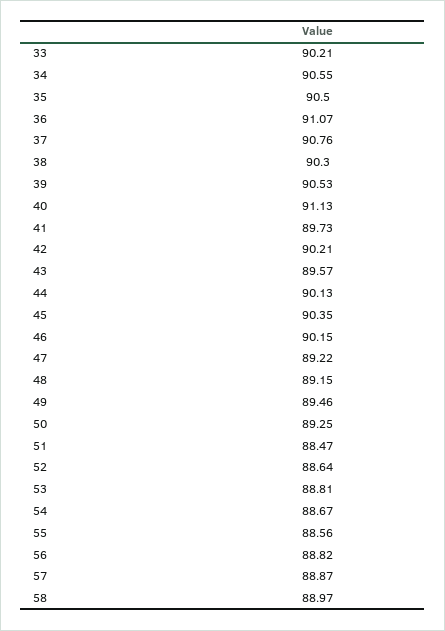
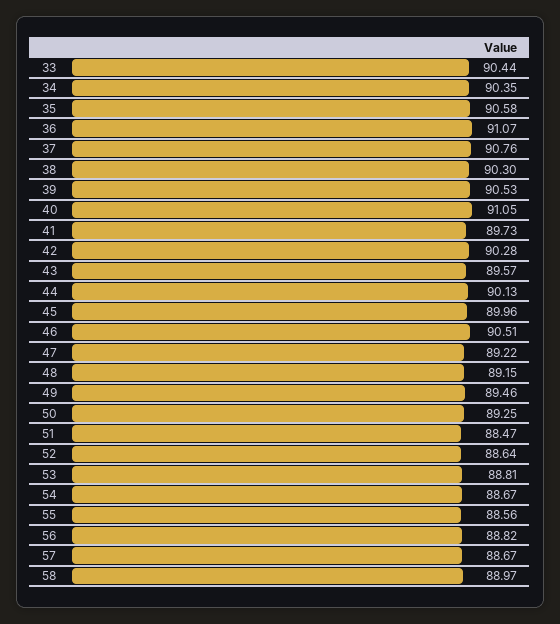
33: 90.21 -> 90.44
34: 90.55 -> 90.35
35: 90.5 -> 90.58
40: 91.13 -> 91.05
42: 90.21 -> 90.28
45: 90.35 -> 89.96
46: 90.15 -> 90.51
57: 88.87 -> 88.67

